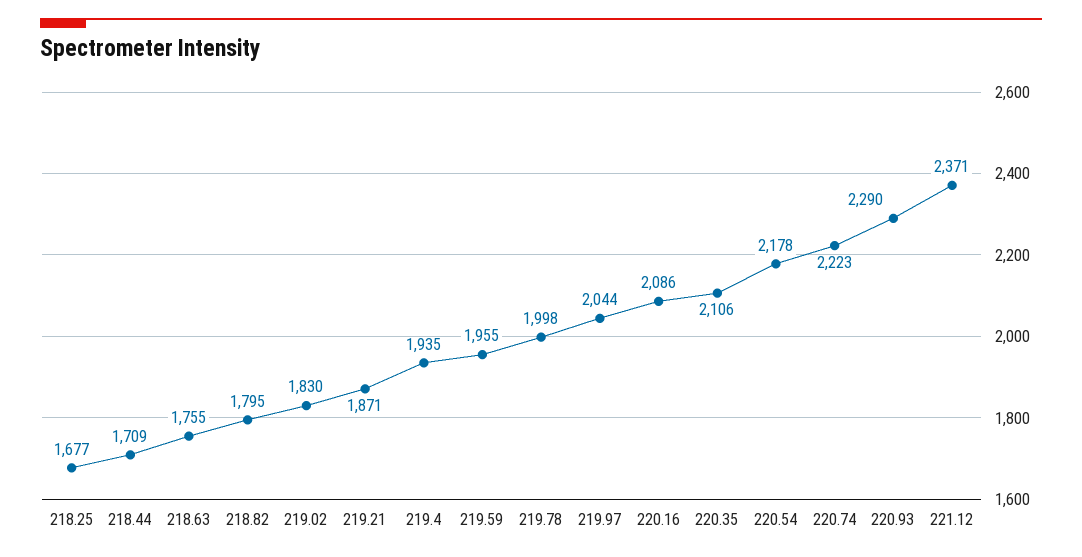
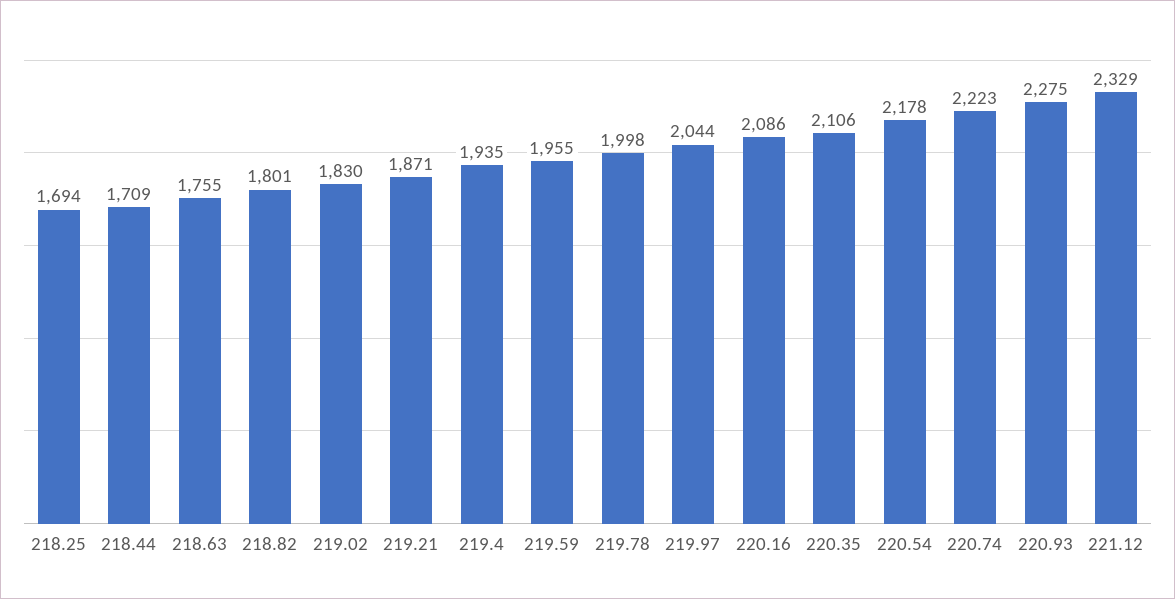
218.25: 1677 -> 1694
218.82: 1795 -> 1801
220.93: 2290 -> 2275
221.12: 2371 -> 2329

